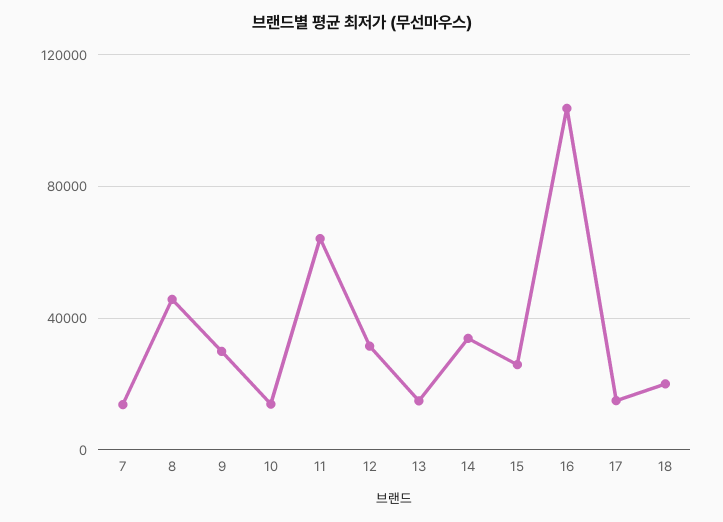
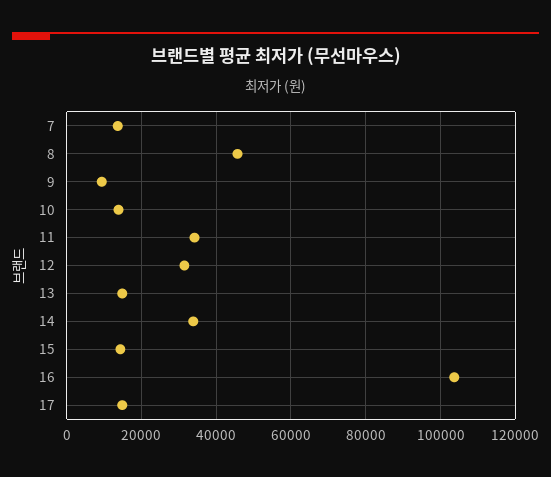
9: 30000 -> 10000
11: 65000 -> 34000
15: 25000 -> 14000
18: 20000 -> none

